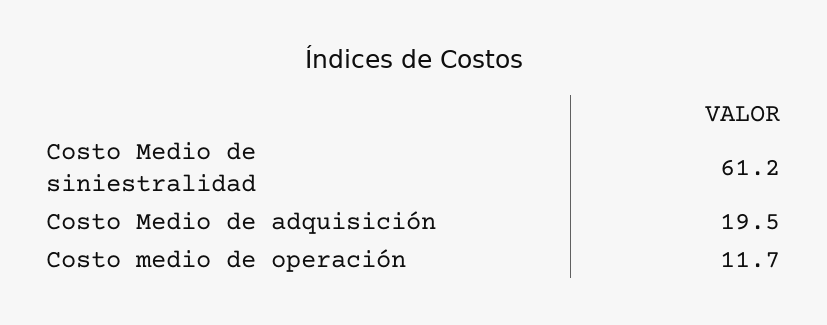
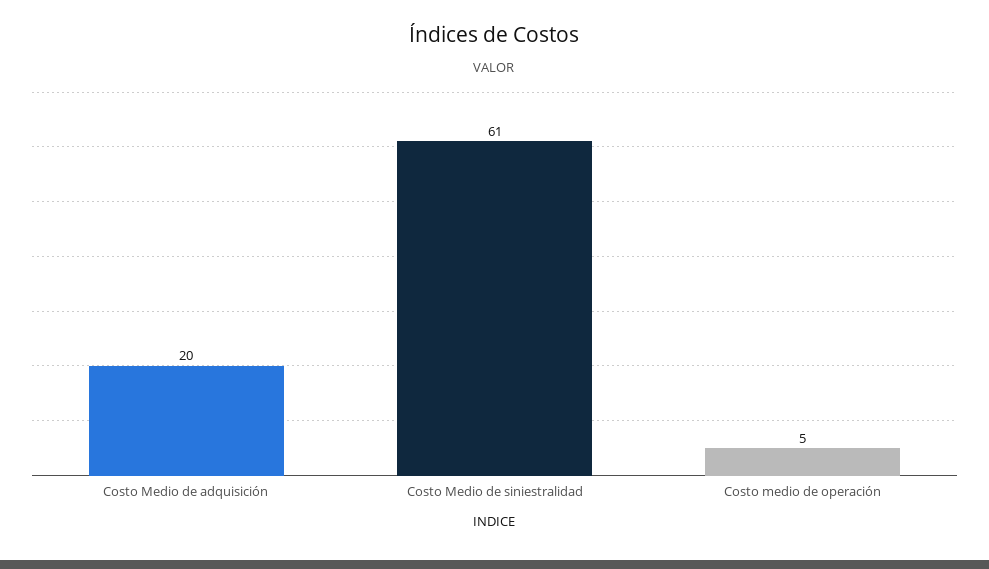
Costo medio de operación: 11.7 -> 5

